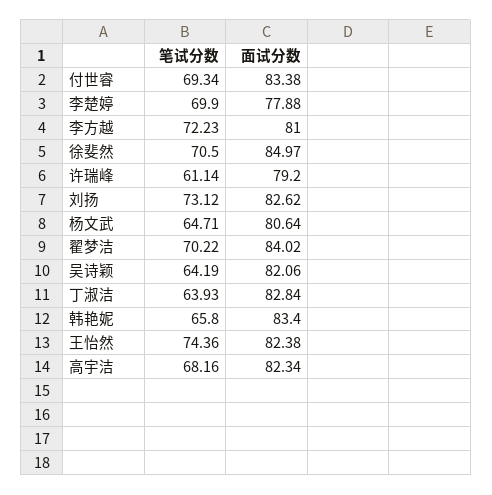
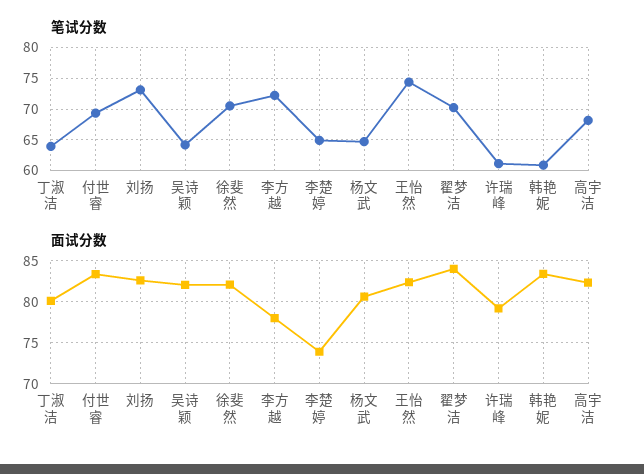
笔试分数, 李楚婷: 69.9 -> 65
面试分数, 李楚婷: 77.88 -> 74
面试分数, 李方越: 81 -> 78
面试分数, 徐斐然: 84.97 -> 82
面试分数, 丁淑洁: 82.84 -> 80
笔试分数, 韩艳妮: 65.8 -> 61

